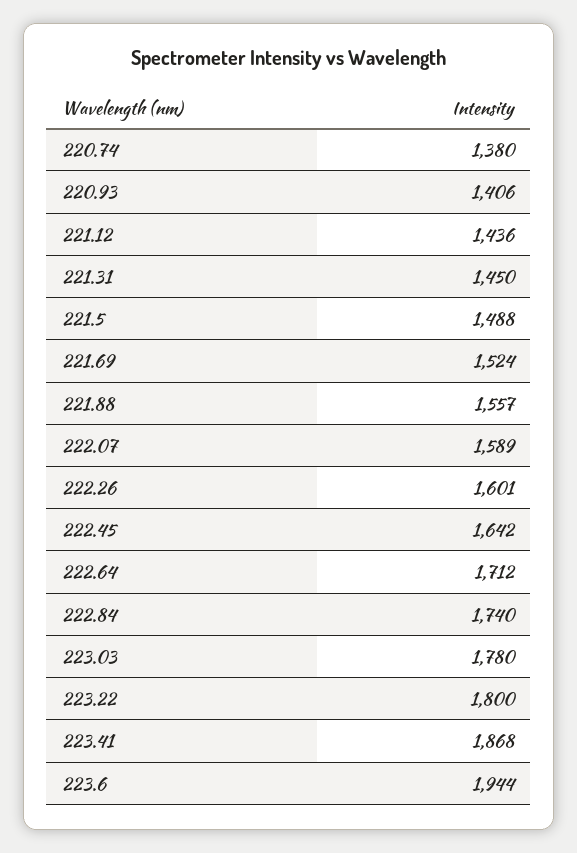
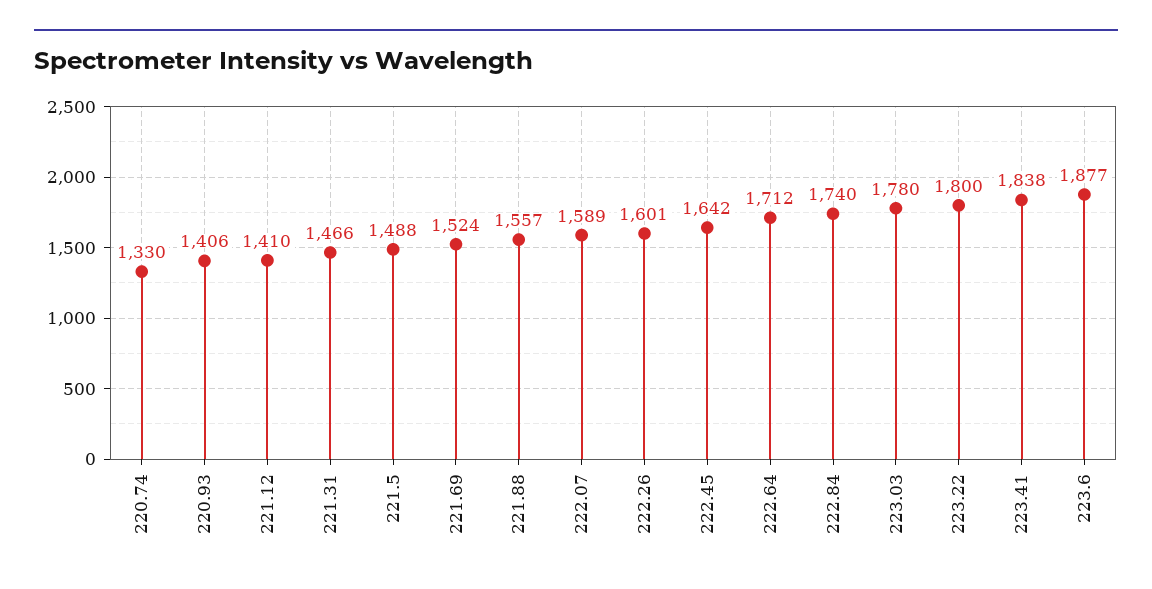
220.74: 1380 -> 1330
221.12: 1436 -> 1410
221.31: 1450 -> 1466
223.41: 1868 -> 1838
223.6: 1944 -> 1877

